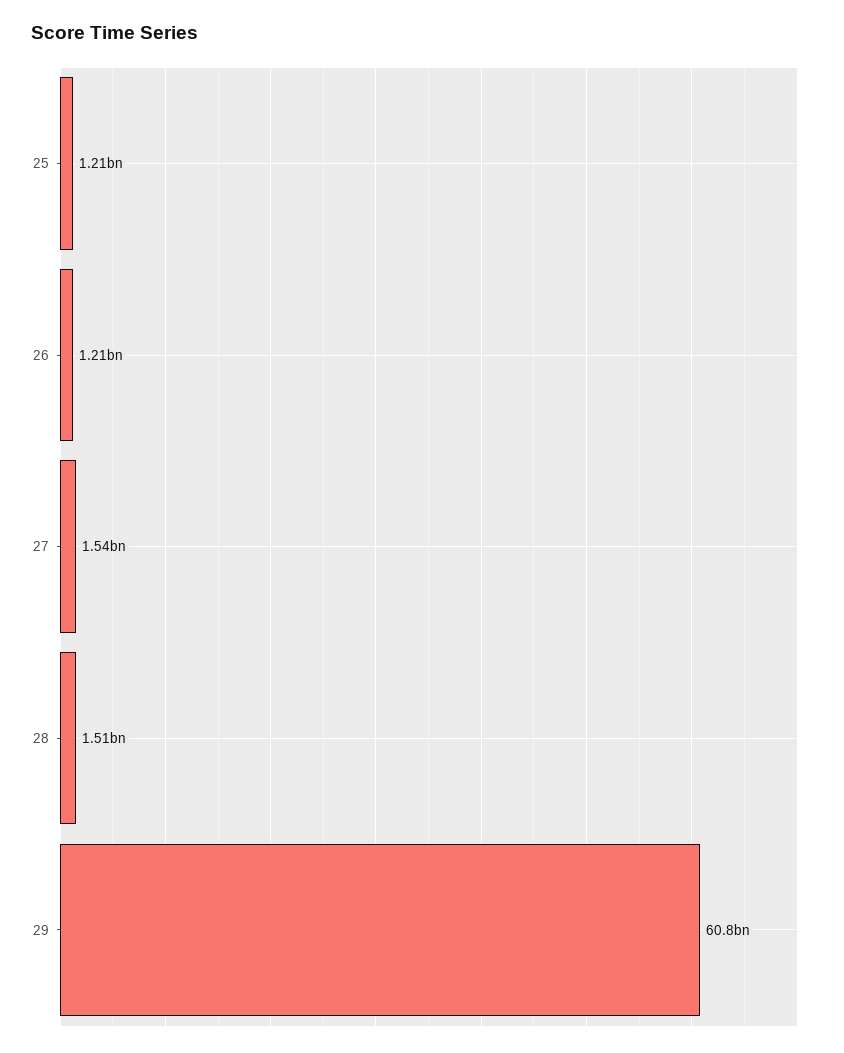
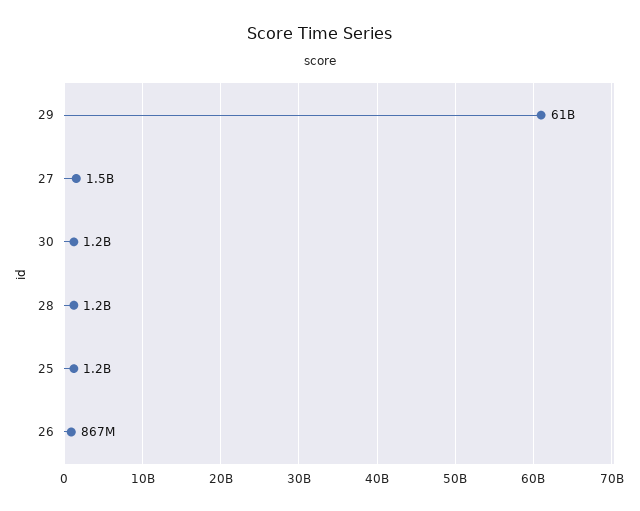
26: 1210000000 -> 867000000
28: 1510000000 -> 1200000000
30: none -> 1200000000

